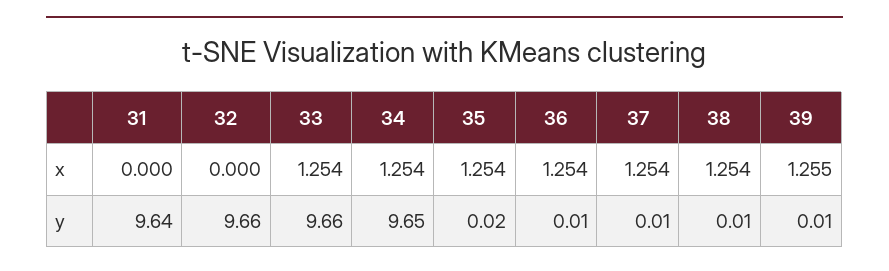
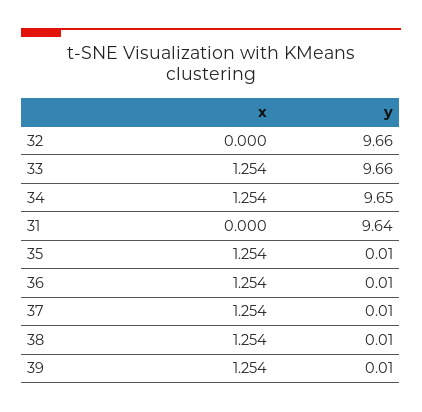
39, x: 1.255 -> 1.254
35, y: 0.02 -> 0.01

